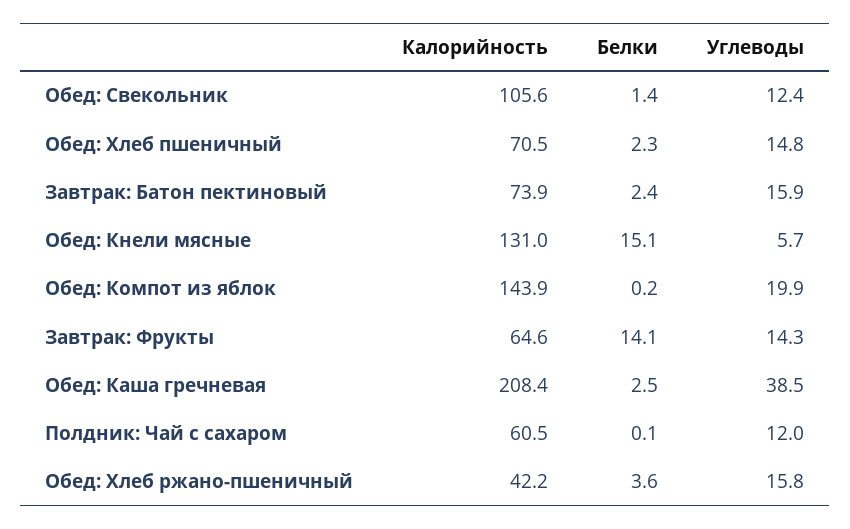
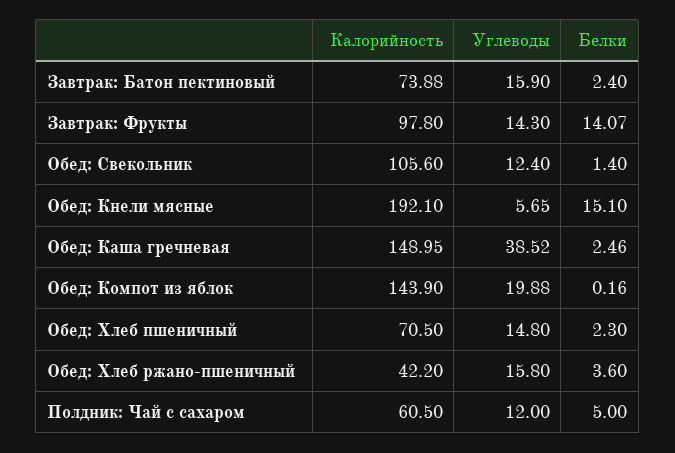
Калорийность, Обед: Кнели мясные: 131 -> 192.1
Калорийность, Завтрак: Фрукты: 64.6 -> 97.8
Калорийность, Обед: Каша гречневая: 208.4 -> 148.95
Белки, Полдник: Чай с сахаром: 0.1 -> 5

